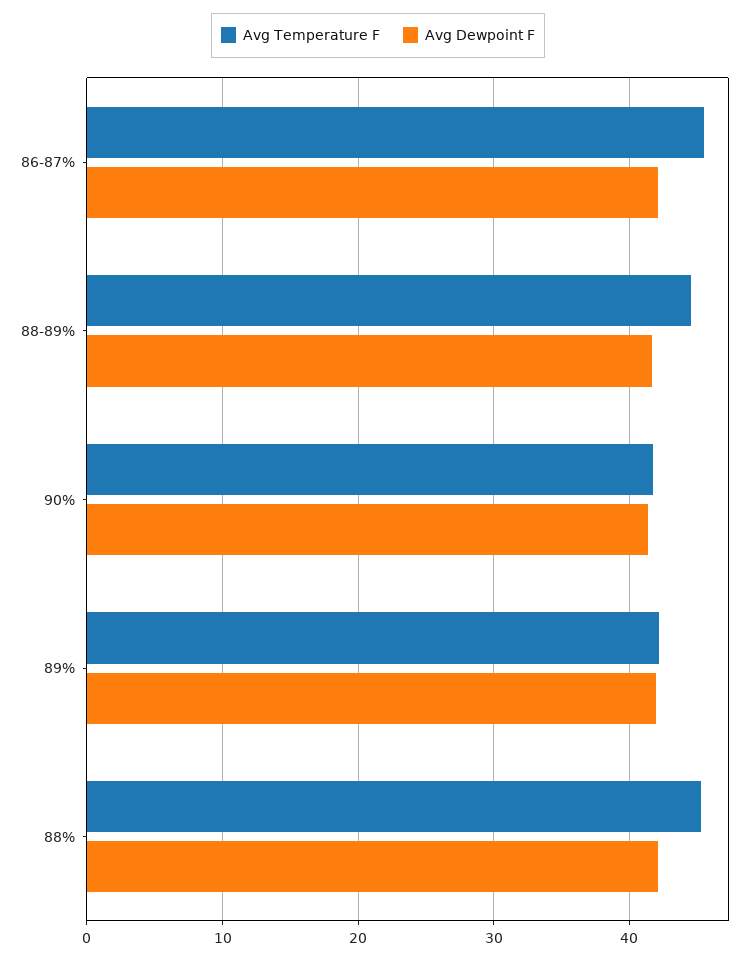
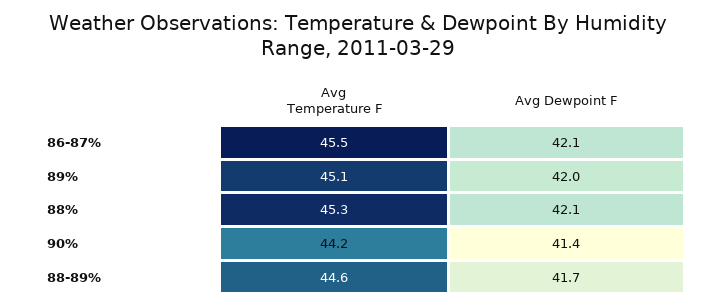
Avg Temperature F, 90%: 42 -> 44.2
Avg Temperature F, 89%: 42 -> 45.1

